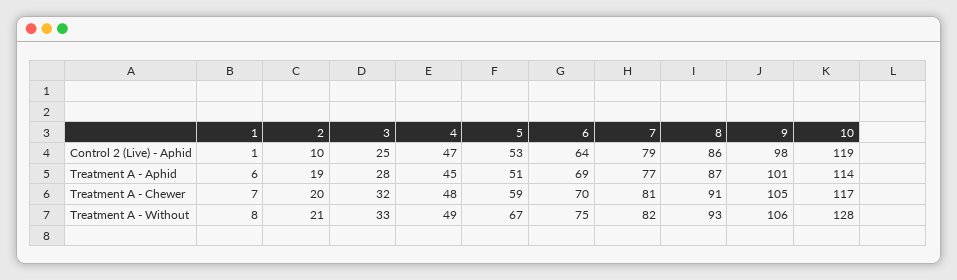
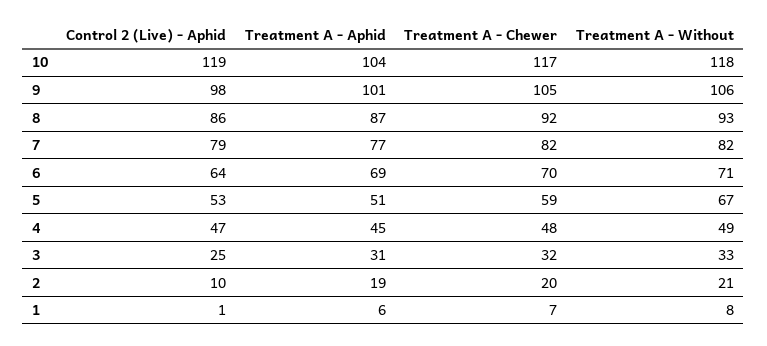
3, Treatment A - Aphid: 28 -> 31
10, Treatment A - Aphid: 114 -> 104
7, Treatment A - Chewer: 81 -> 82
8, Treatment A - Chewer: 91 -> 92
6, Treatment A - Without: 75 -> 71
10, Treatment A - Without: 128 -> 118

